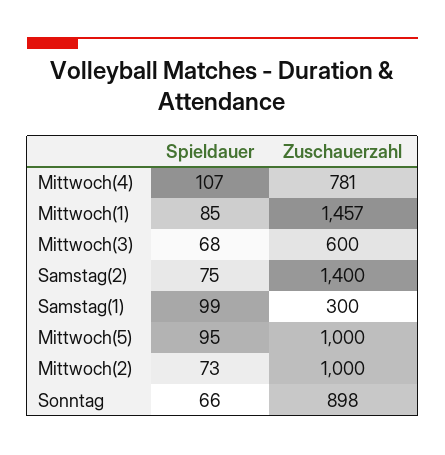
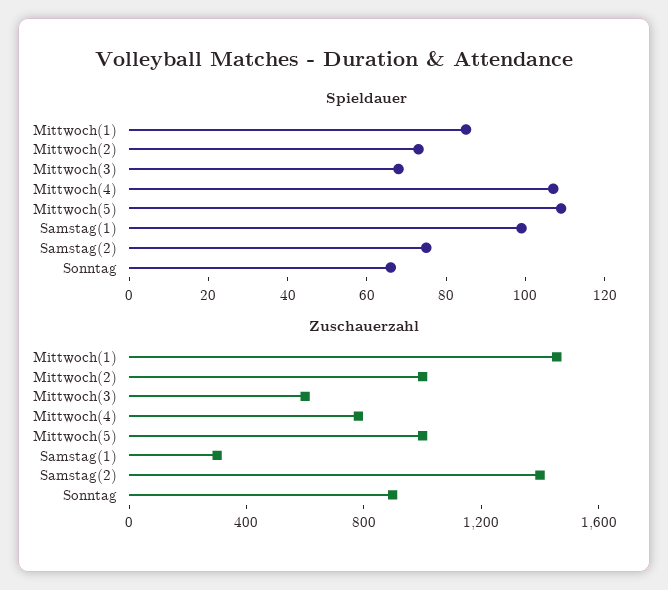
Spieldauer, Mittwoch(5): 95 -> 110

